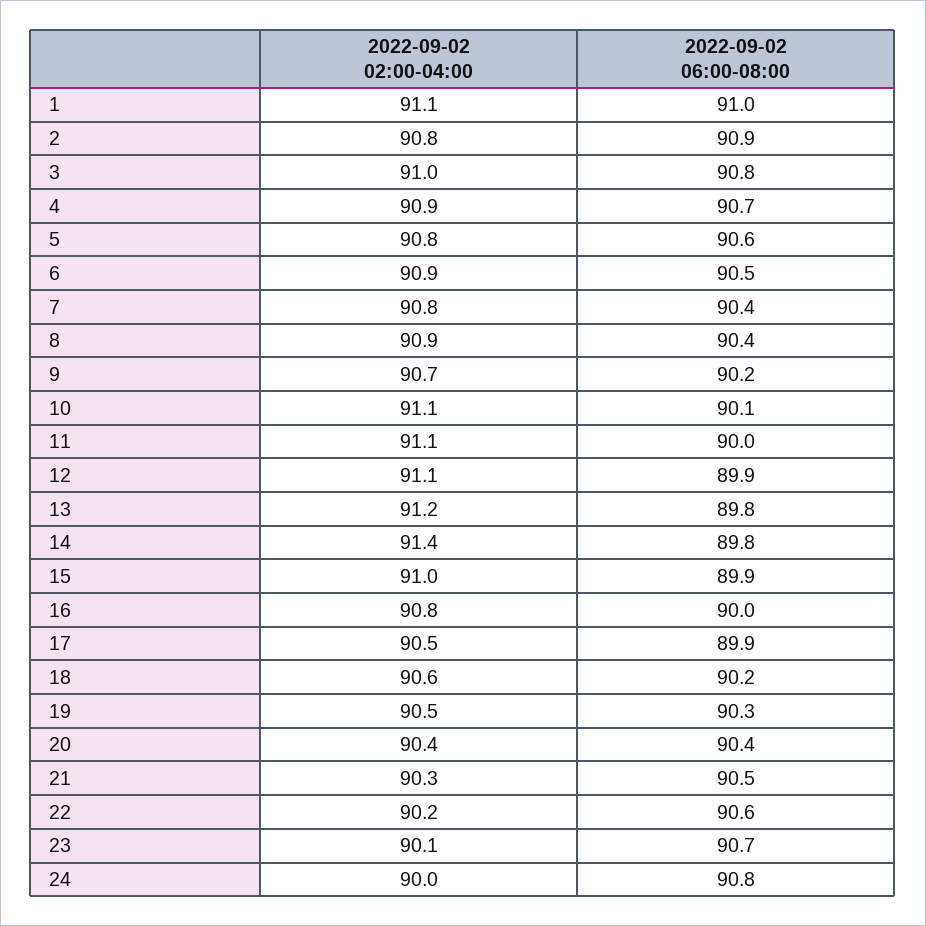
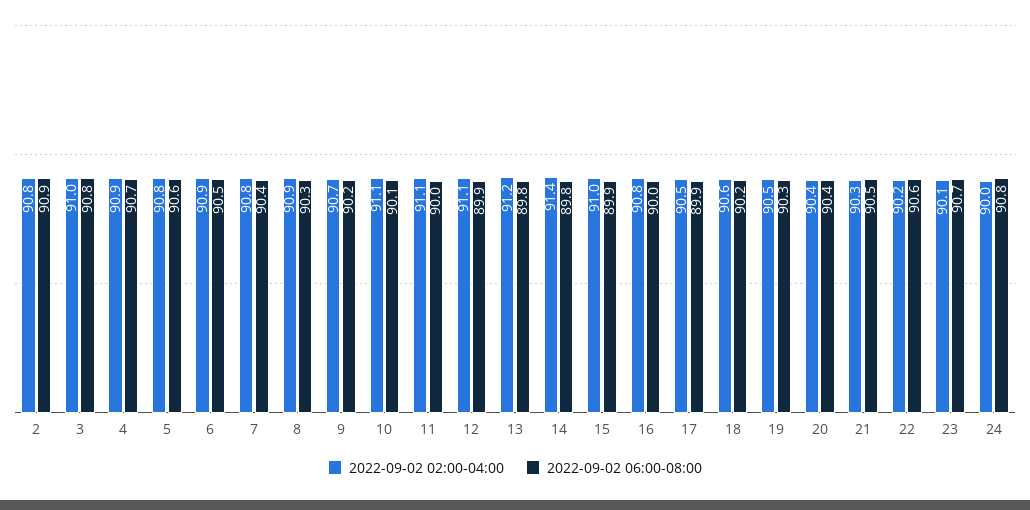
2022-09-02 02:00-04:00, 1: 91.1 -> none
2022-09-02 06:00-08:00, 1: 91 -> none
2022-09-02 06:00-08:00, 8: 90.4 -> 90.3

